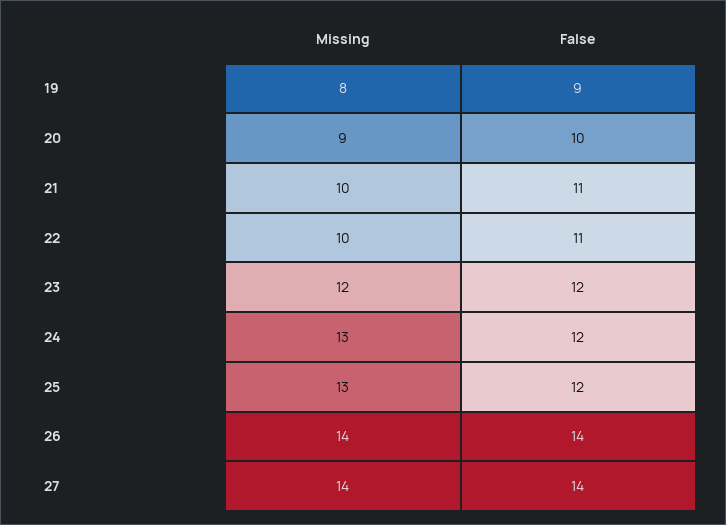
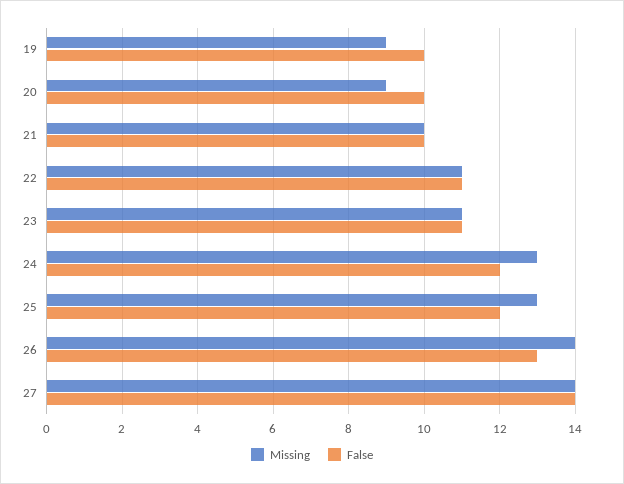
Missing, 19: 8 -> 9
False, 19: 9 -> 10
False, 21: 11 -> 10
Missing, 22: 10 -> 11
Missing, 23: 12 -> 11
False, 23: 12 -> 11
False, 26: 14 -> 13

